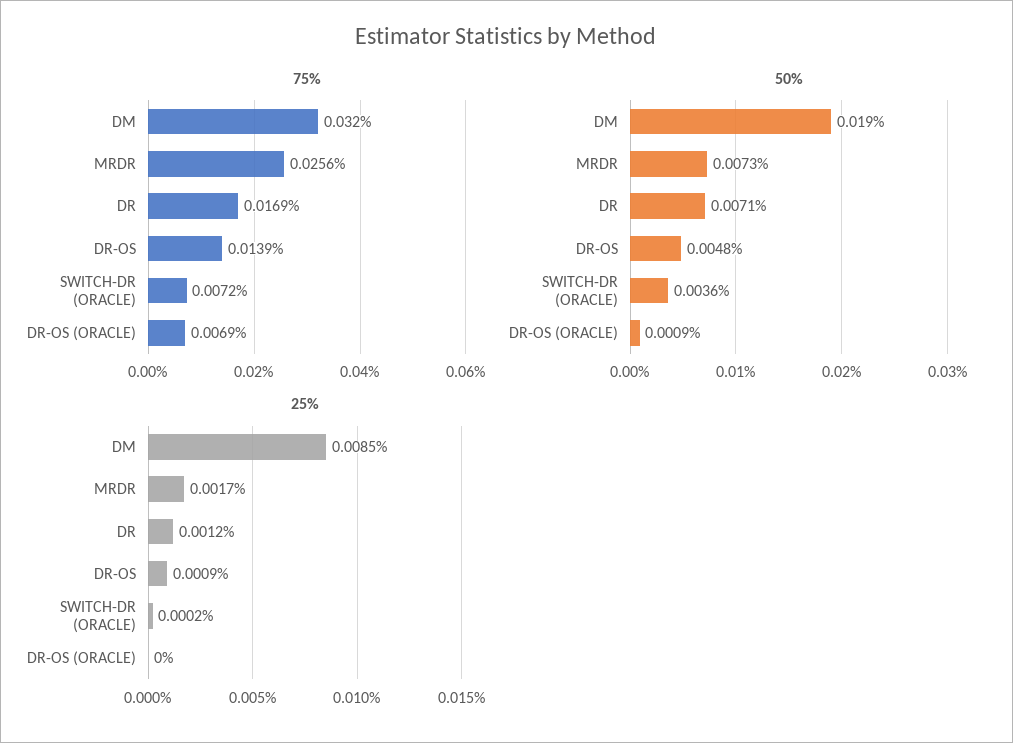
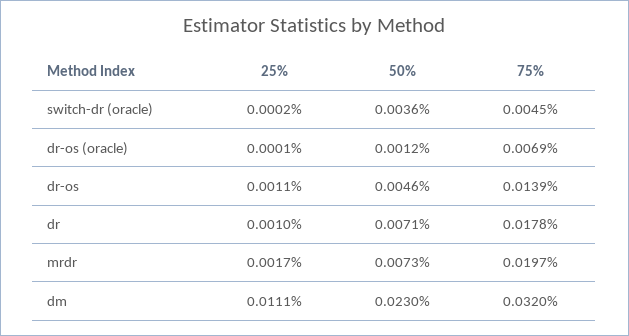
75%, MRDR: 0.0256 -> 0.0197
75%, DR: 0.0169 -> 0.0178
75%, SWITCH-DR (ORACLE): 0.0072 -> 0.0045
50%, DM: 0.019 -> 0.023
50%, DR-OS: 0.0048 -> 0.0046
50%, DR-OS (ORACLE): 0.0009 -> 0.0012
25%, DM: 0.0085 -> 0.0111
25%, DR: 0.0012 -> 0.001
25%, DR-OS: 0.0009 -> 0.0011
25%, DR-OS (ORACLE): 0 -> 0.0001

